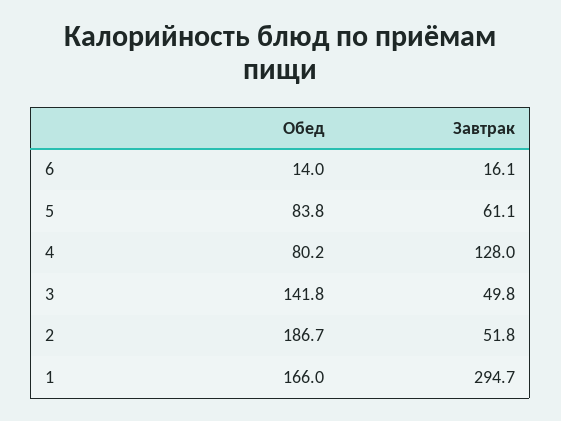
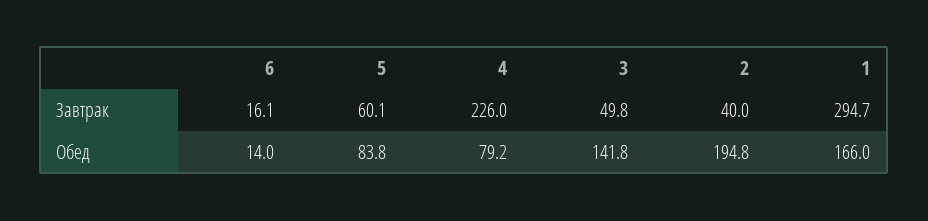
Завтрак, 5: 61.1 -> 60.1
Обед, 4: 80.2 -> 79.2
Завтрак, 4: 128 -> 226
Обед, 2: 186.7 -> 194.8
Завтрак, 2: 51.8 -> 40

